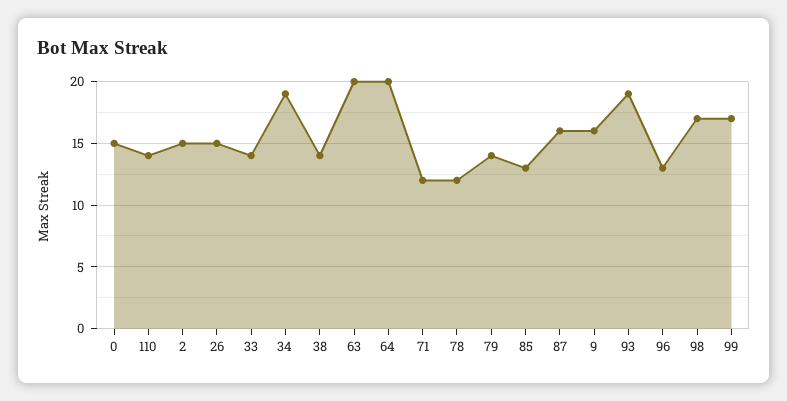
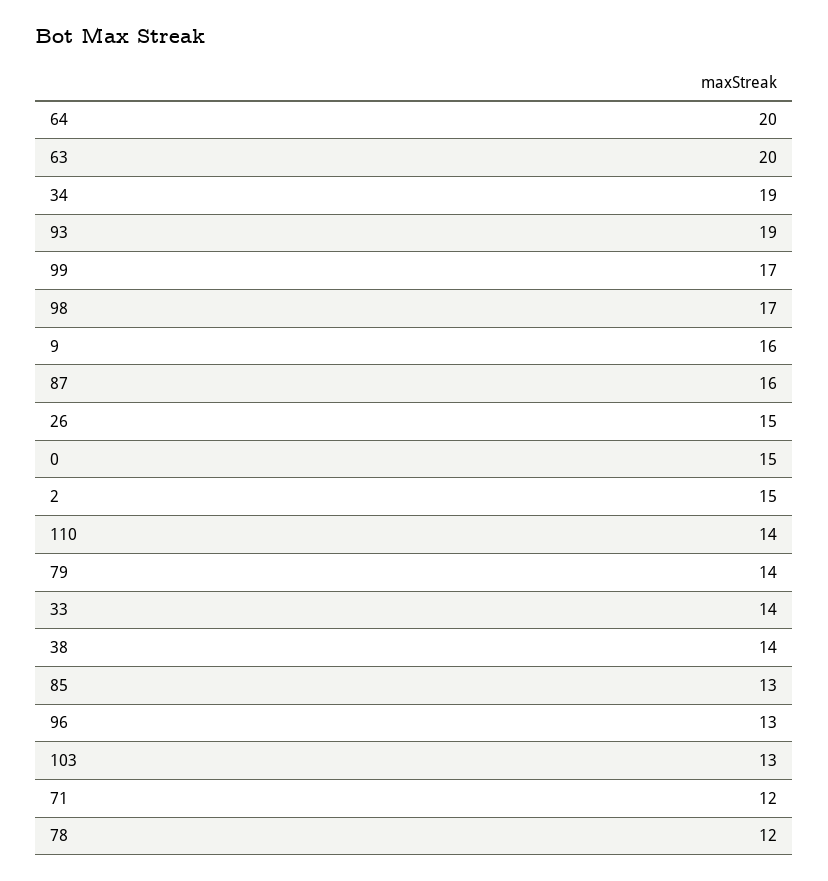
103: none -> 13

